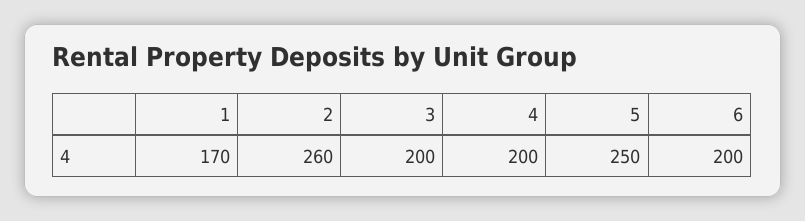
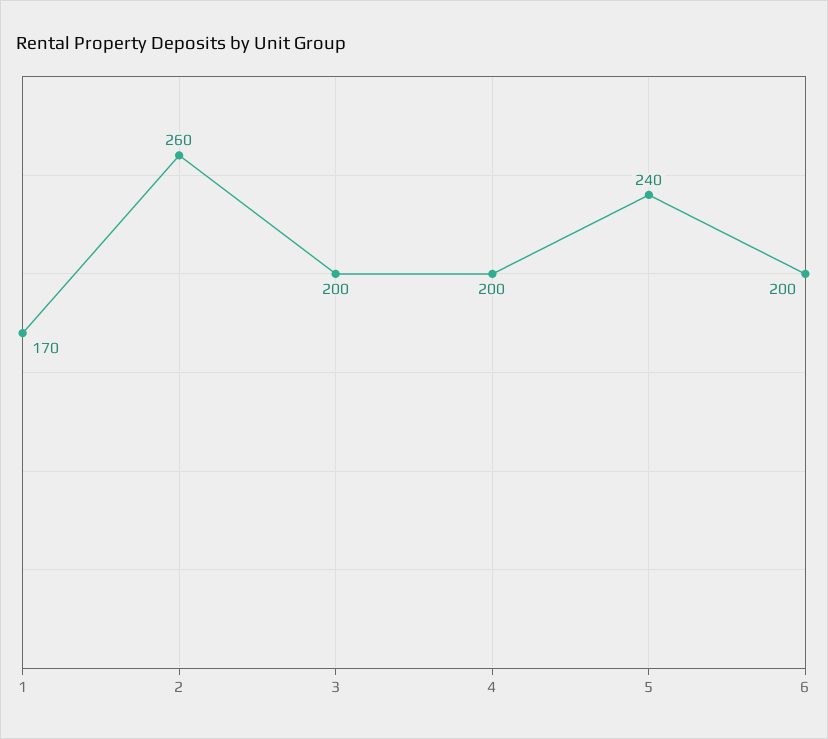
5: 250 -> 240

